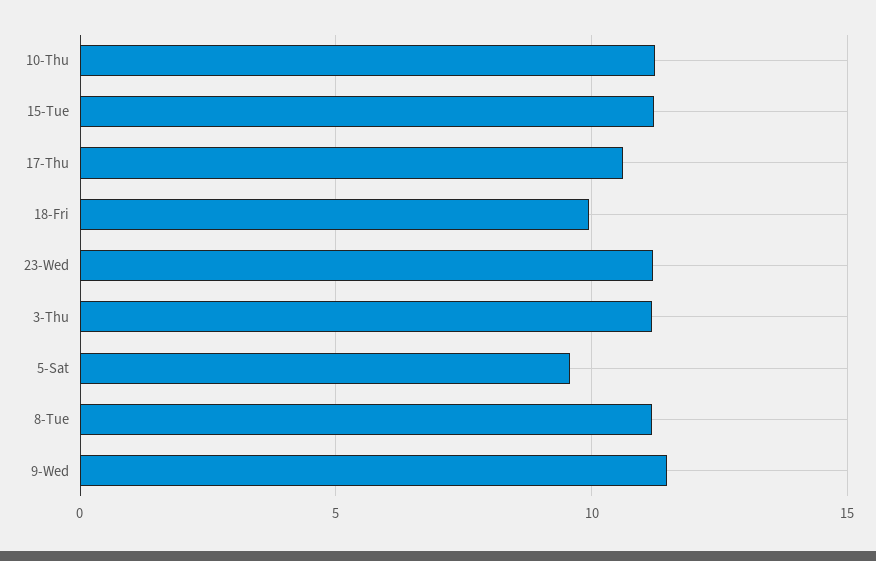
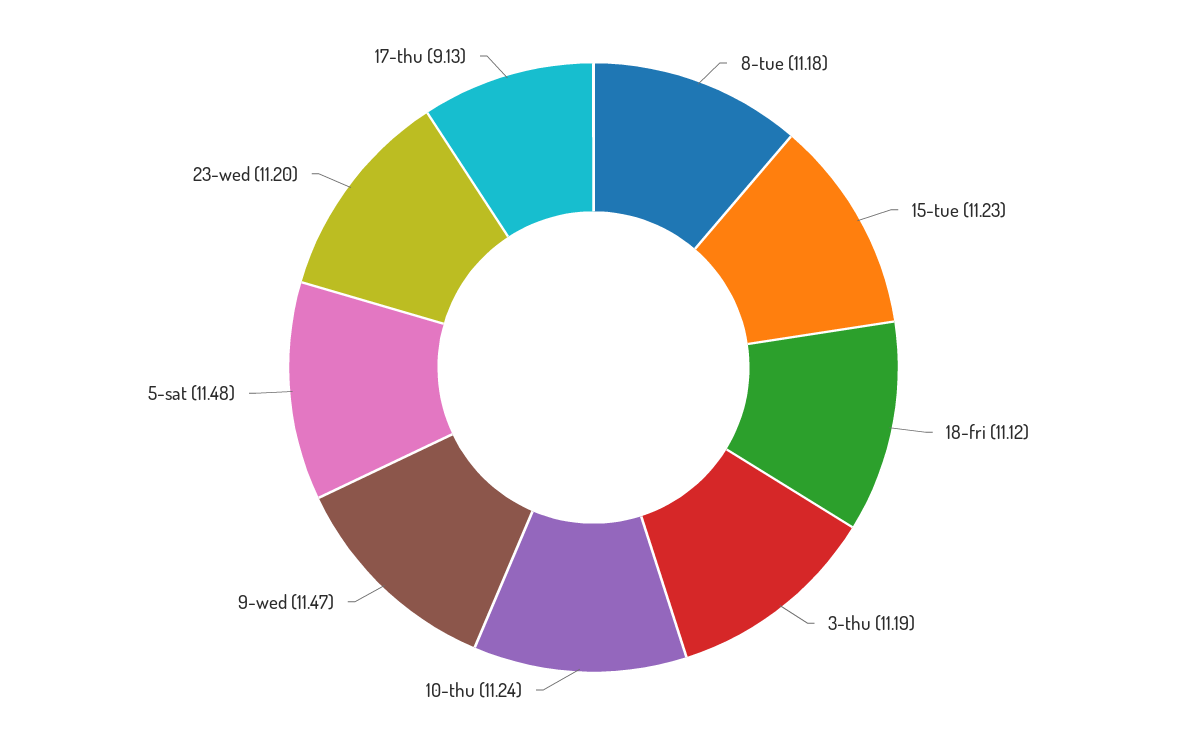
17-Thu: 10.5 -> 9.13
18-Fri: 10 -> 11.12
5-Sat: 9.5 -> 11.48

